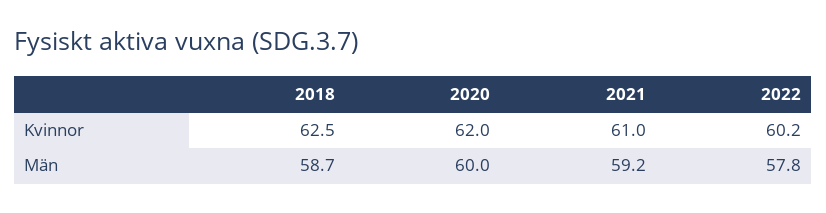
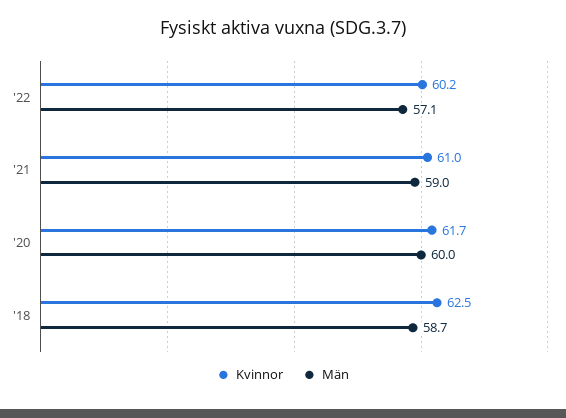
Kvinnor, 2020: 62 -> 61.7
Män, 2021: 59.2 -> 59
Män, 2022: 57.8 -> 57.1

